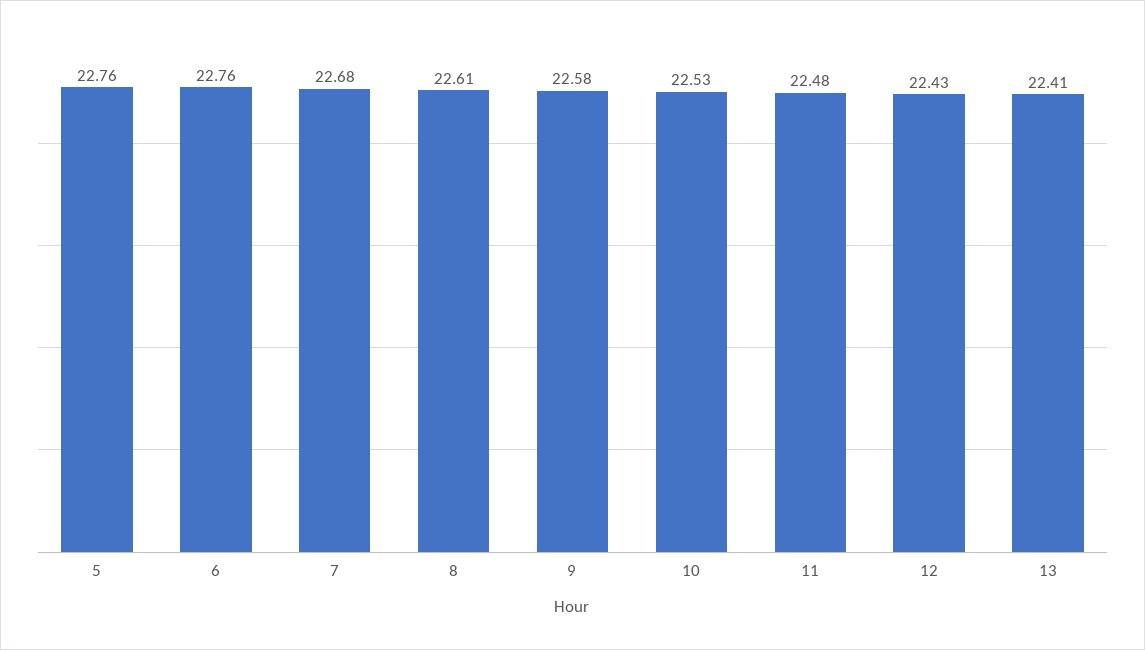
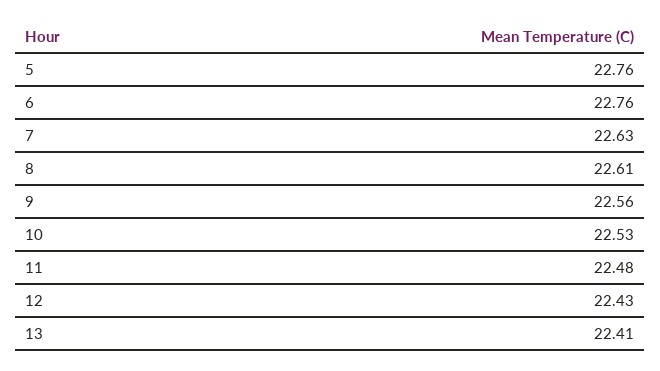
7: 22.68 -> 22.63
9: 22.58 -> 22.56

